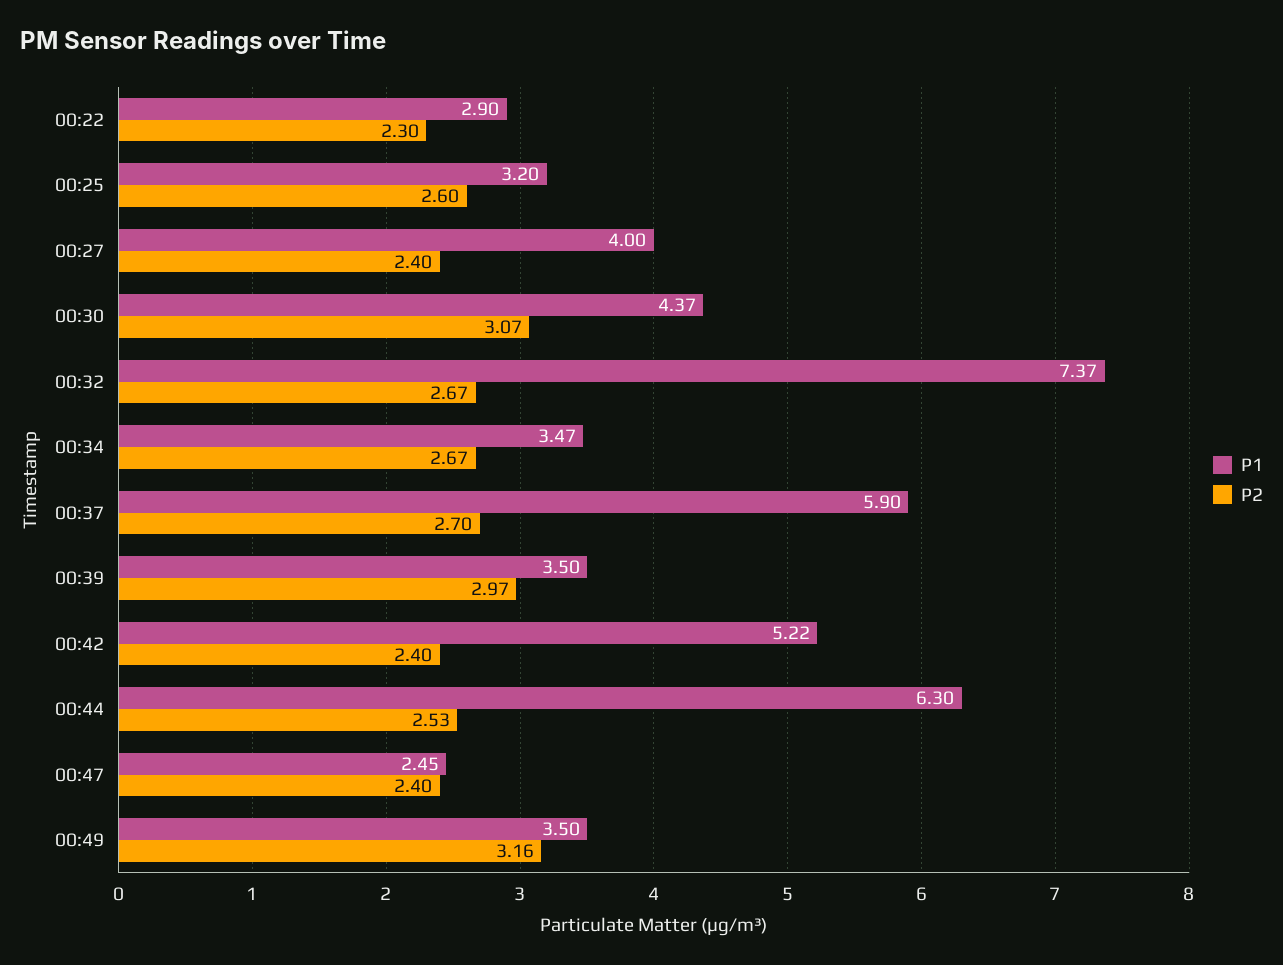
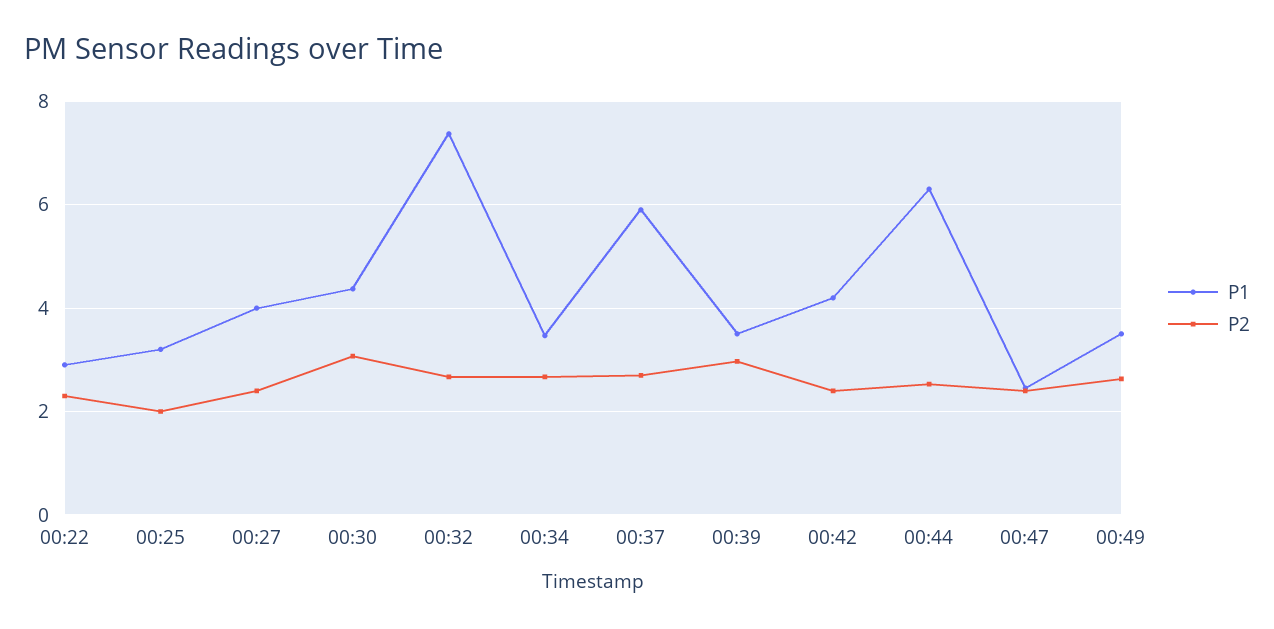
P2, 00:25: 2.6 -> 2
P1, 00:42: 5.22 -> 4.2
P2, 00:49: 3.16 -> 2.6

